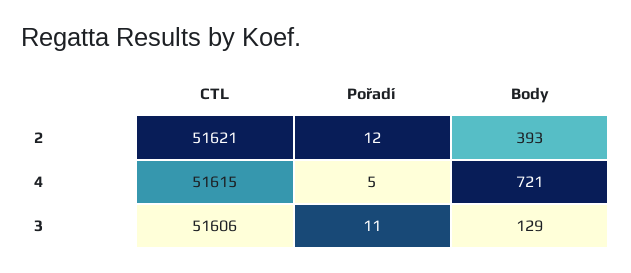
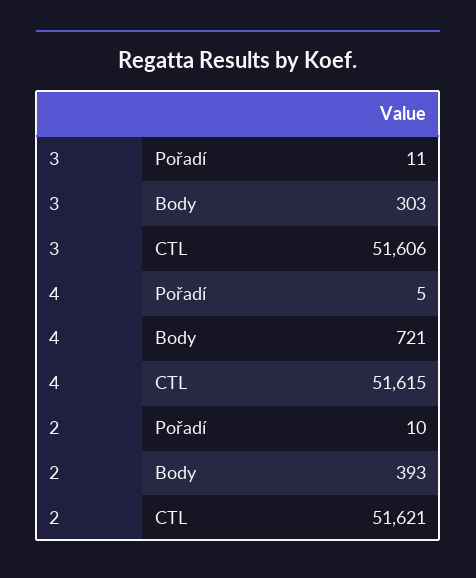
Pořadí, 2: 12 -> 10
Body, 3: 129 -> 303

